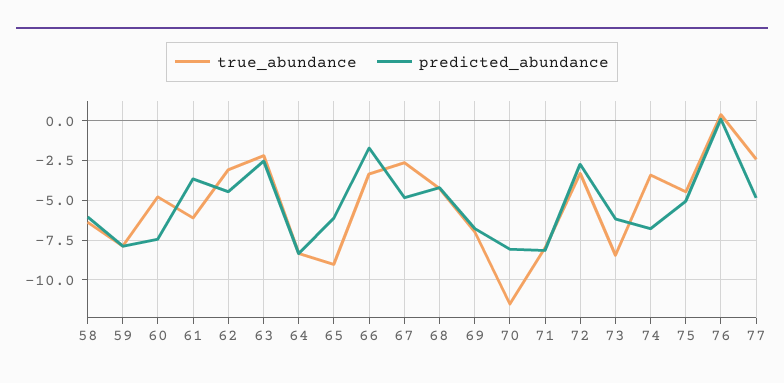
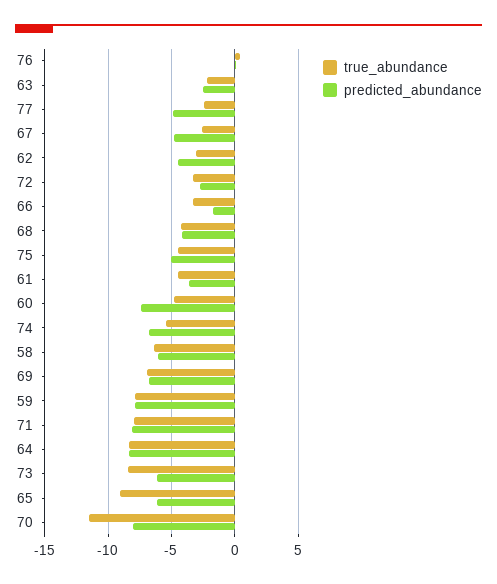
true_abundance, 61: -6 -> -4.5
true_abundance, 74: -3.5 -> -5.5

